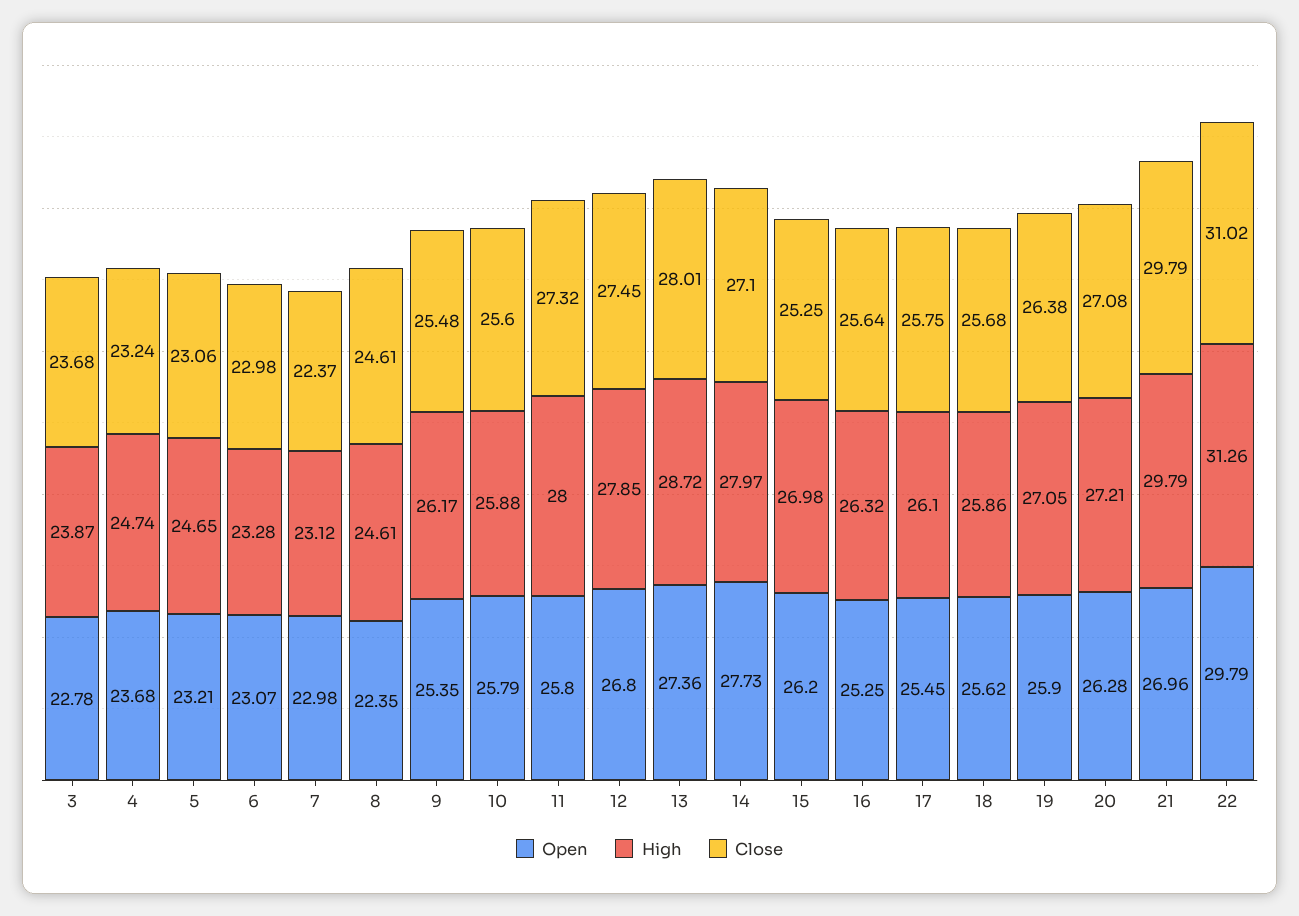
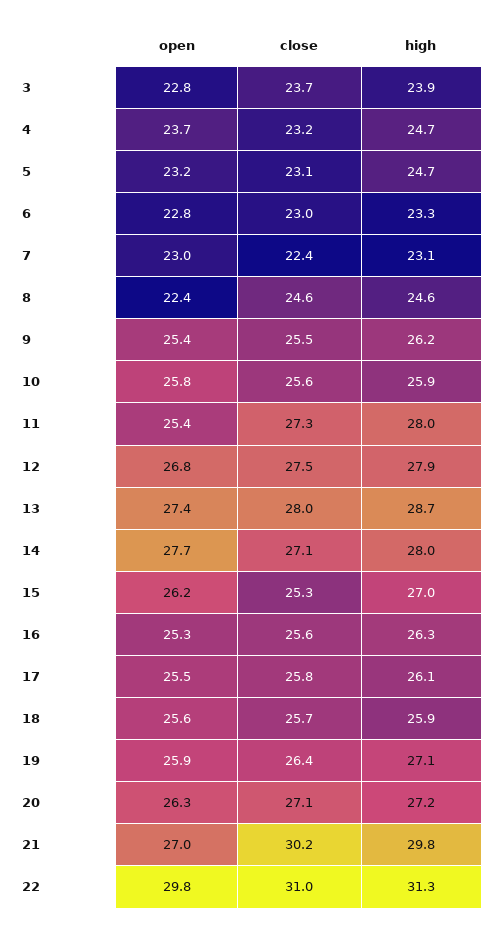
Open, 6: 23.07 -> 22.8
Open, 11: 25.8 -> 25.4
Close, 21: 29.79 -> 30.2

